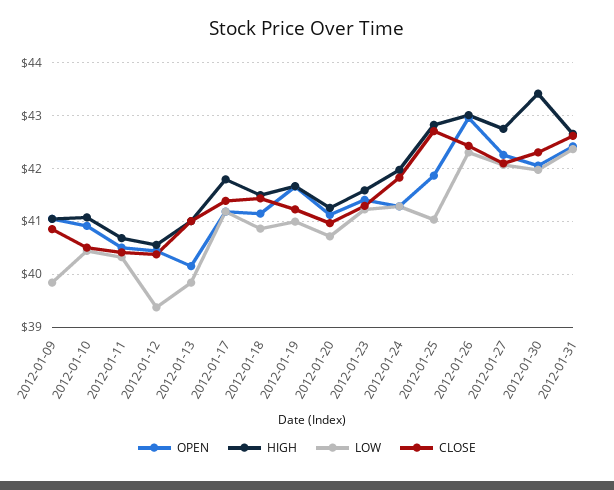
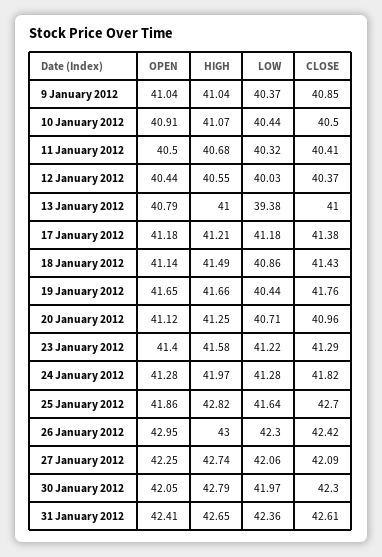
LOW, 2012-01-09: 39.8 -> 40.37
LOW, 2012-01-12: 39.4 -> 40.03
OPEN, 2012-01-13: 40.2 -> 40.79
LOW, 2012-01-13: 39.8 -> 39.38
HIGH, 2012-01-17: 41.8 -> 41.21
LOW, 2012-01-19: 41 -> 40.44
CLOSE, 2012-01-19: 41.2 -> 41.76
LOW, 2012-01-25: 41 -> 41.64
HIGH, 2012-01-30: 43.4 -> 42.79

